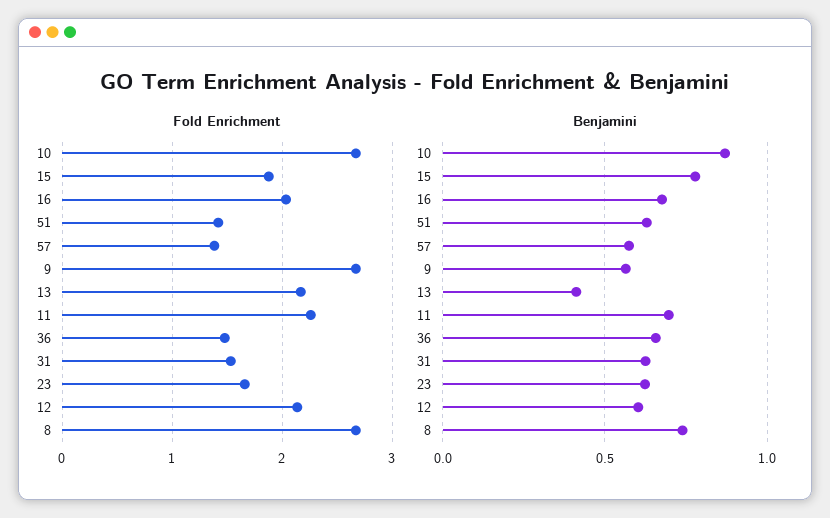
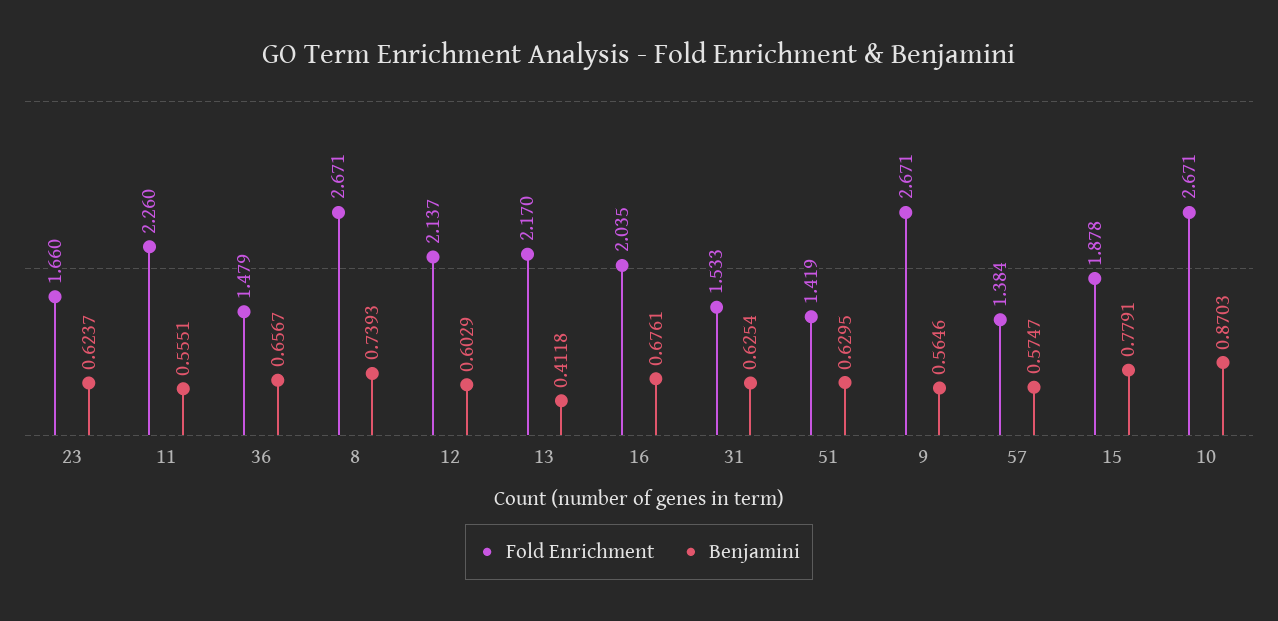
Benjamini, 11: 0.7 -> 0.5551

